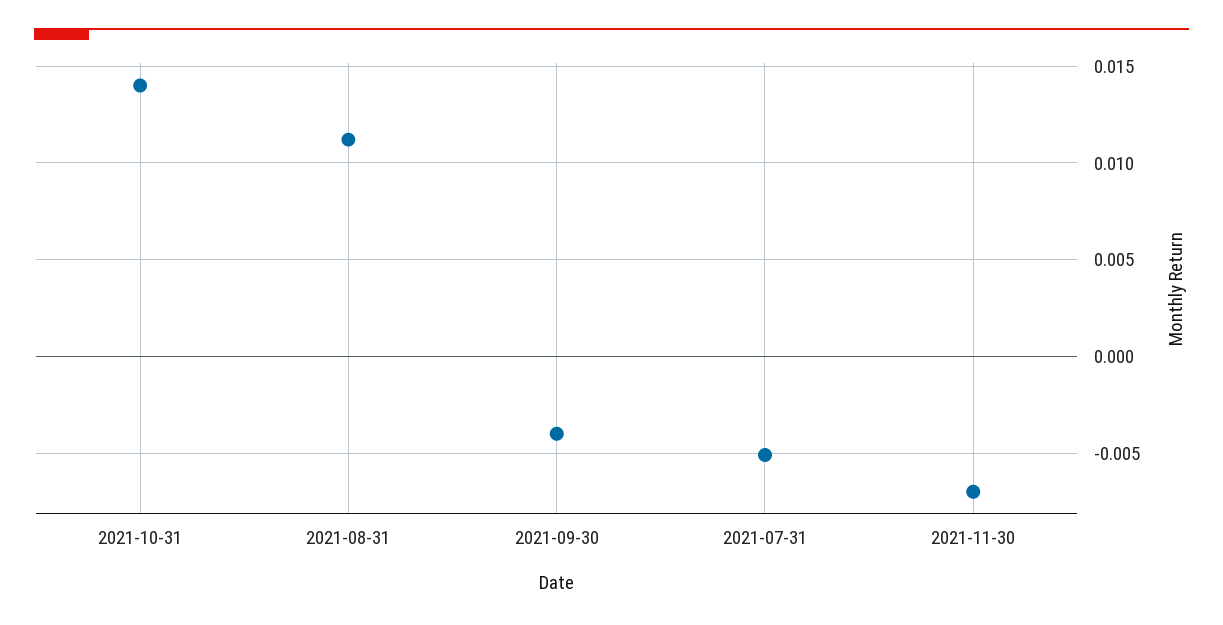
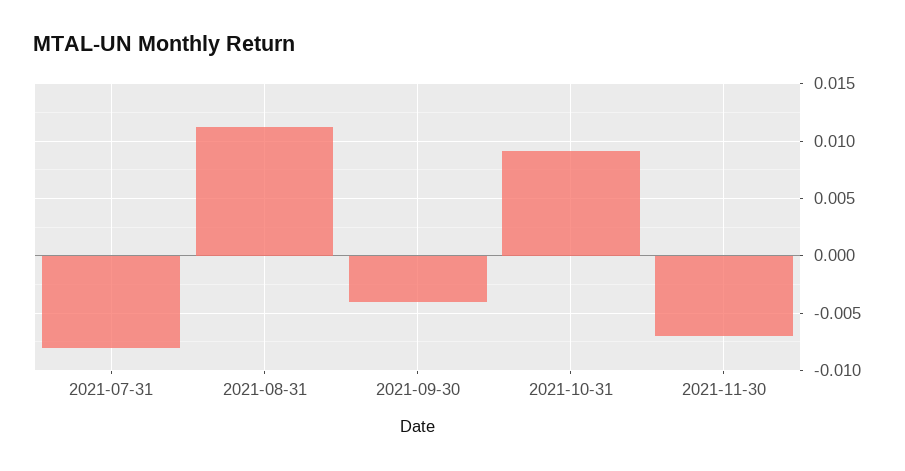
2021-10-31: 0.014 -> 0.009
2021-07-31: -0.005 -> -0.008

